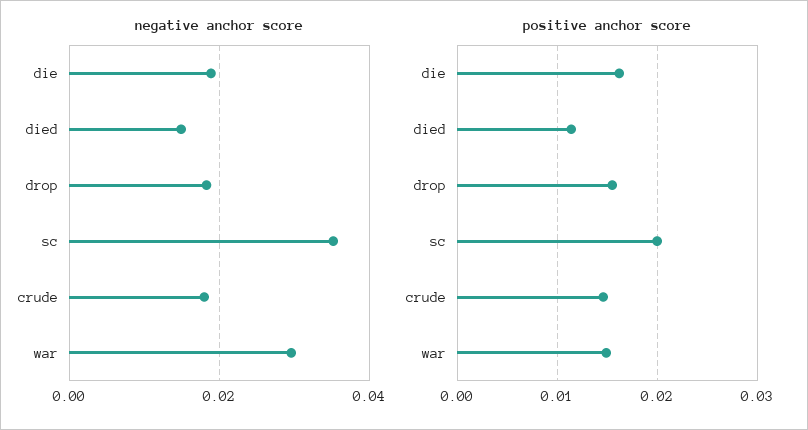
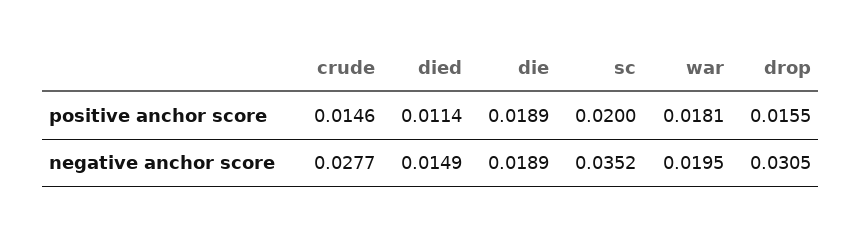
negative anchor score, drop: 0.018 -> 0.0305
negative anchor score, crude: 0.018 -> 0.0277
negative anchor score, war: 0.03 -> 0.0195
positive anchor score, die: 0.016 -> 0.0189
positive anchor score, war: 0.015 -> 0.0181

